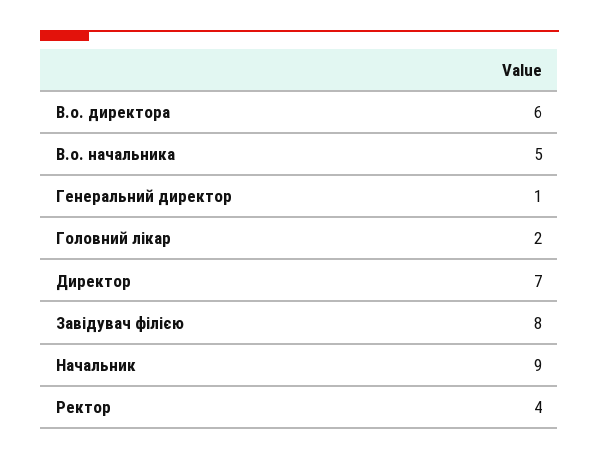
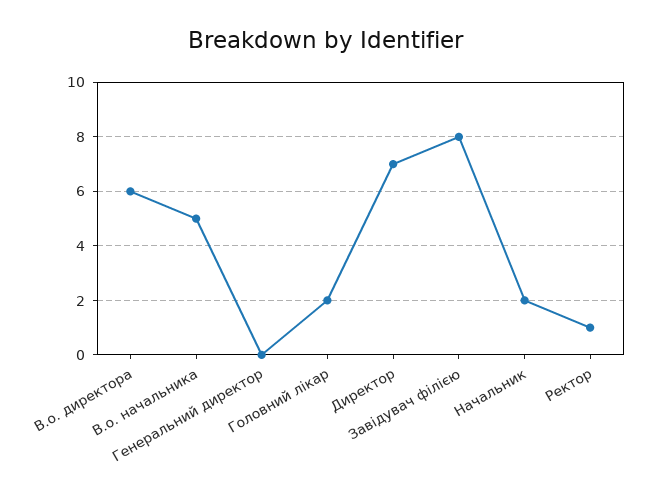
Генеральний директор: 1 -> 0
Начальник: 9 -> 2
Ректор: 4 -> 1

